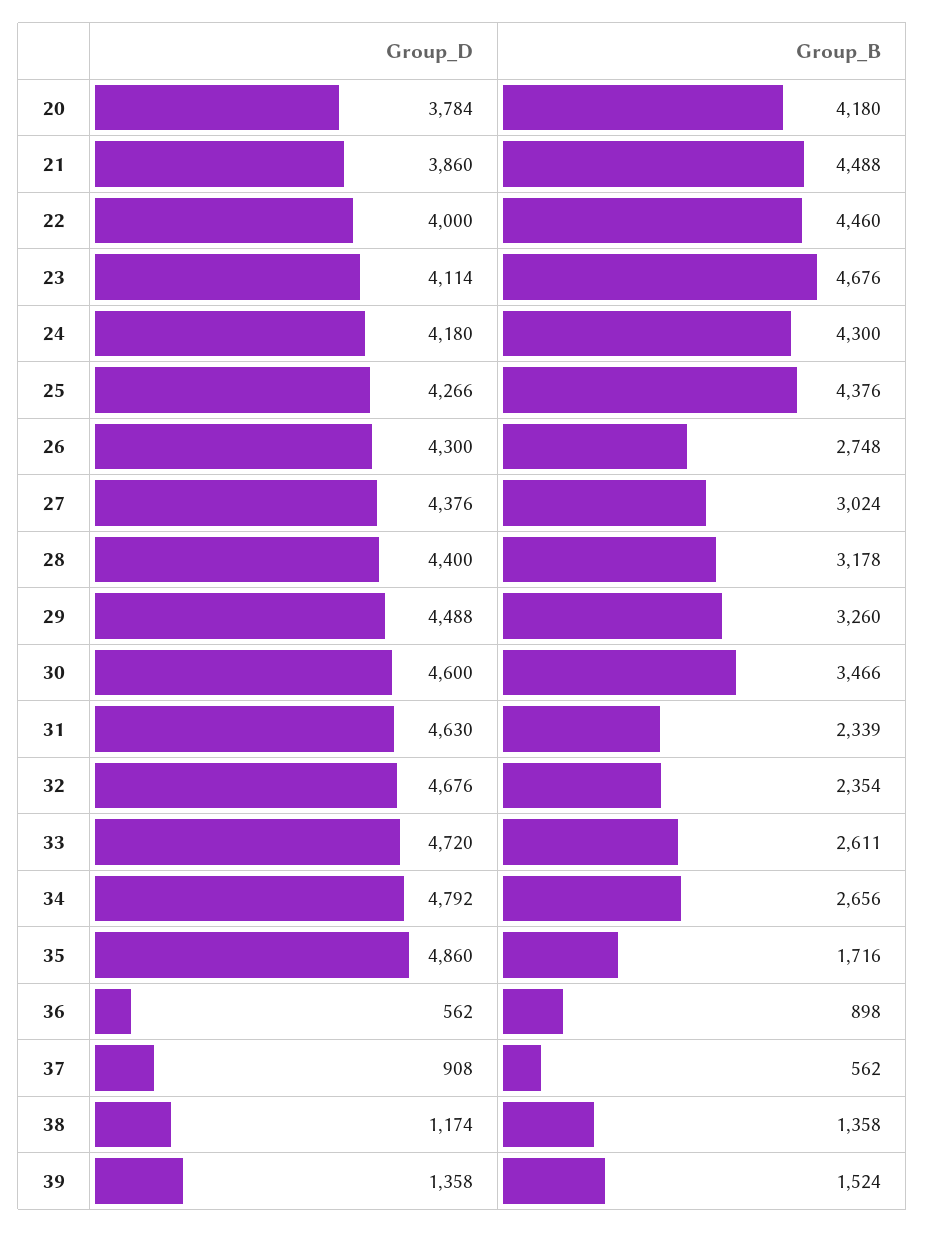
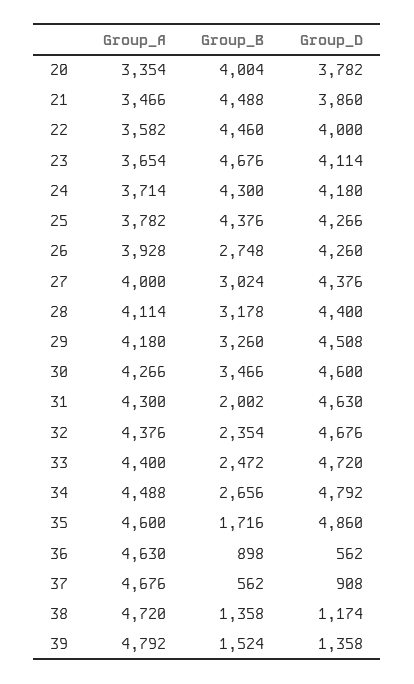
Group_D, 20: 3784 -> 3782
Group_B, 20: 4180 -> 4004
Group_D, 26: 4300 -> 4260
Group_D, 29: 4488 -> 4508
Group_B, 31: 2339 -> 2002
Group_B, 33: 2611 -> 2472
Group_A, 20: none -> 3354
Group_A, 21: none -> 3466
Group_A, 22: none -> 3582
Group_A, 23: none -> 3654
Group_A, 24: none -> 3714
Group_A, 25: none -> 3782
Group_A, 26: none -> 3928
Group_A, 27: none -> 4000
Group_A, 28: none -> 4114
Group_A, 29: none -> 4180
Group_A, 30: none -> 4266
Group_A, 31: none -> 4300
Group_A, 32: none -> 4376
Group_A, 33: none -> 4400
Group_A, 34: none -> 4488
Group_A, 35: none -> 4600
Group_A, 36: none -> 4630
Group_A, 37: none -> 4676
Group_A, 38: none -> 4720
Group_A, 39: none -> 4792

